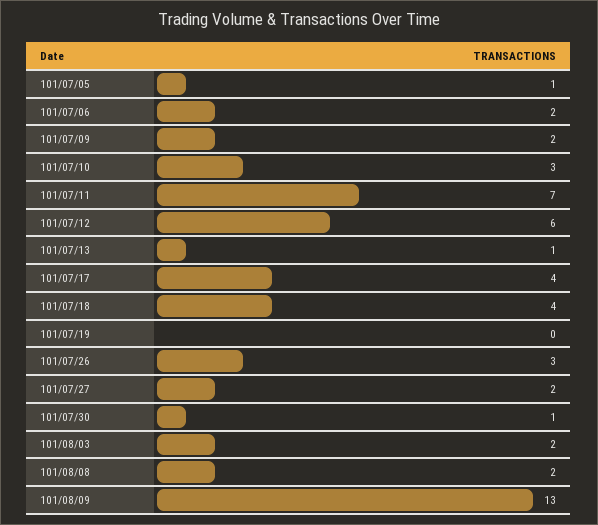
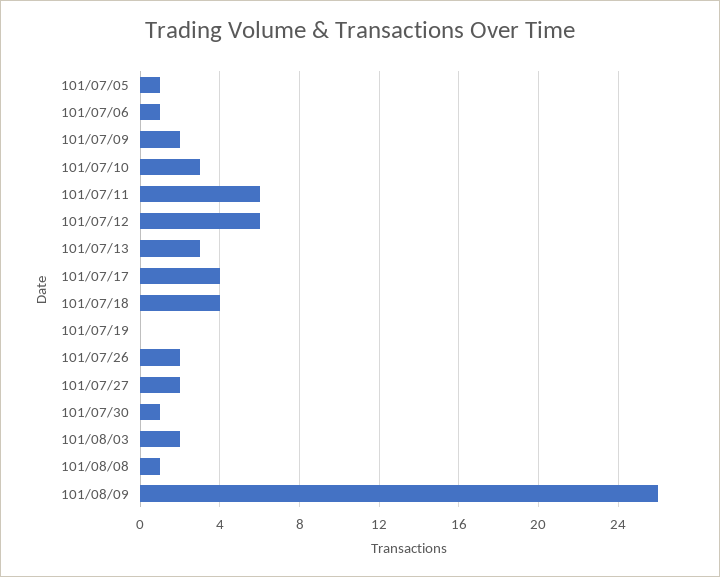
101/07/06: 2 -> 1
101/07/11: 7 -> 6
101/07/13: 1 -> 3
101/07/26: 3 -> 2
101/08/08: 2 -> 1
101/08/09: 13 -> 26

